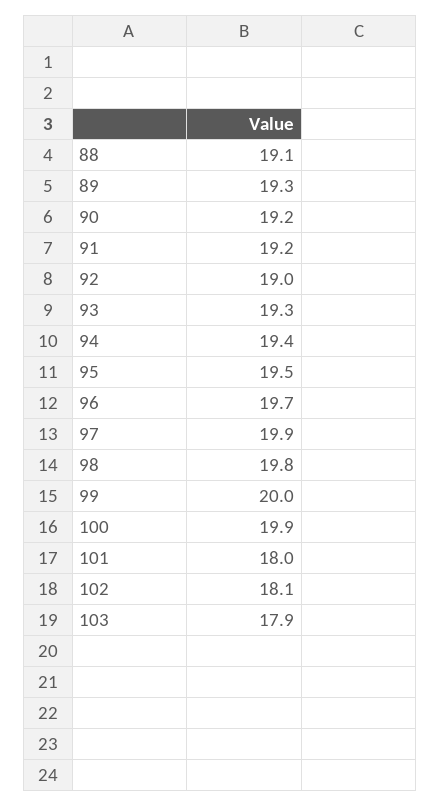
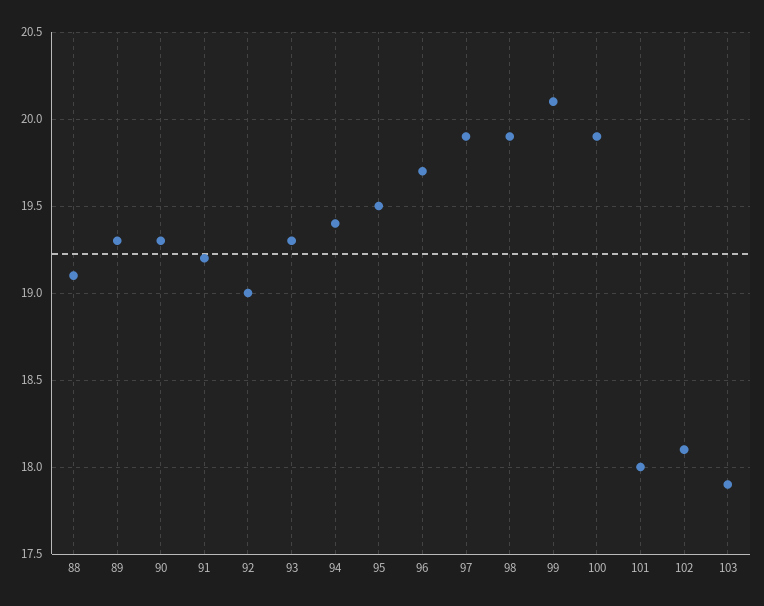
90: 19.2 -> 19.3
98: 19.8 -> 19.9
99: 20 -> 20.1

